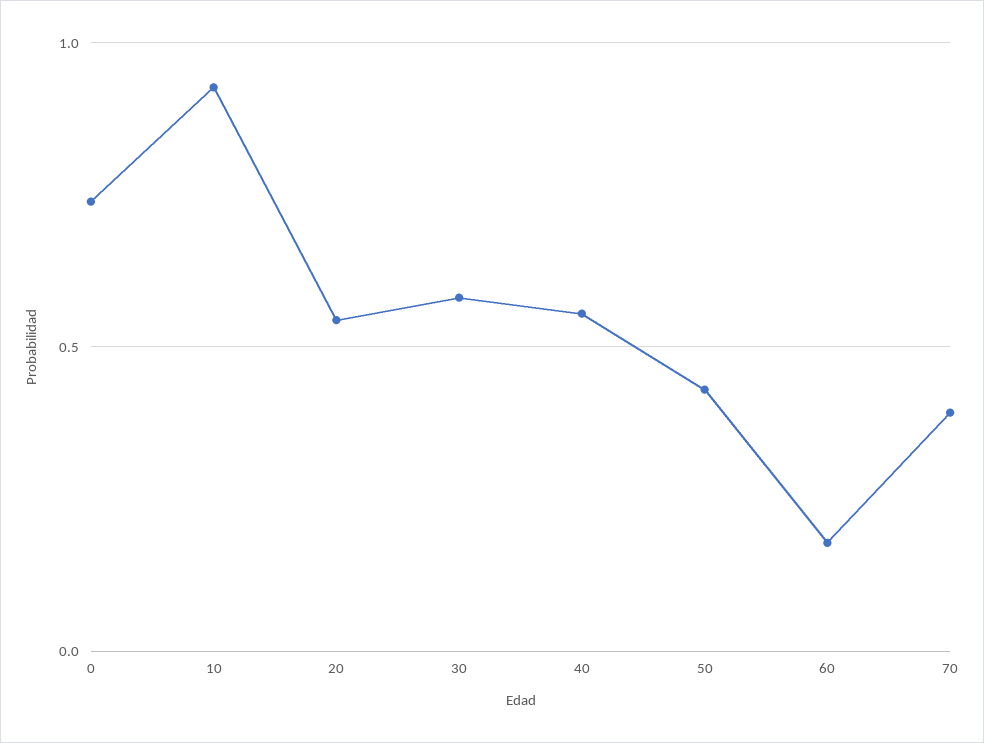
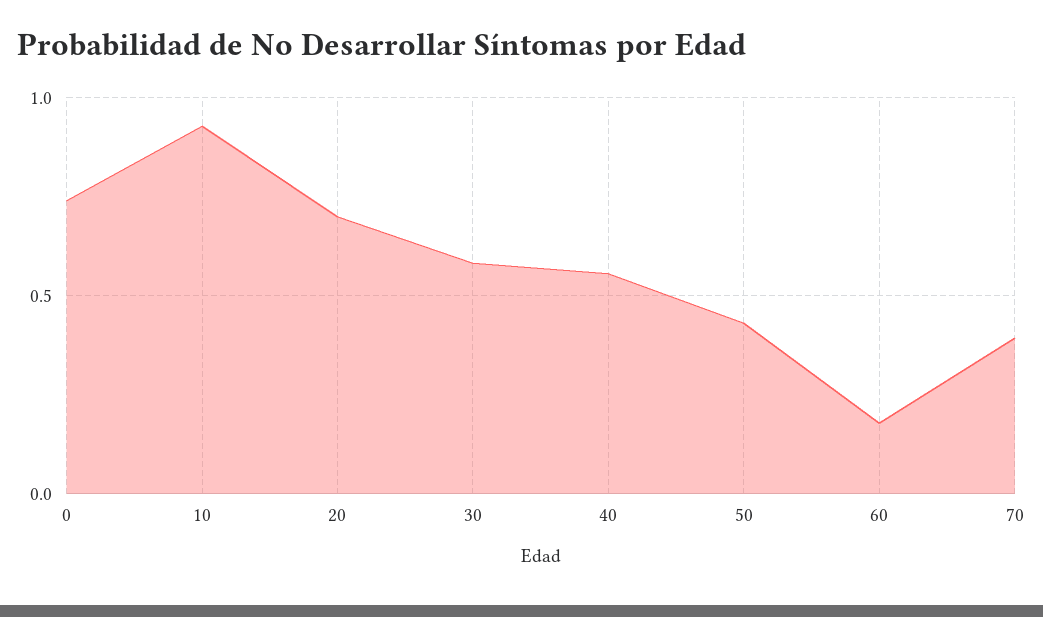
20: 0.55 -> 0.7

